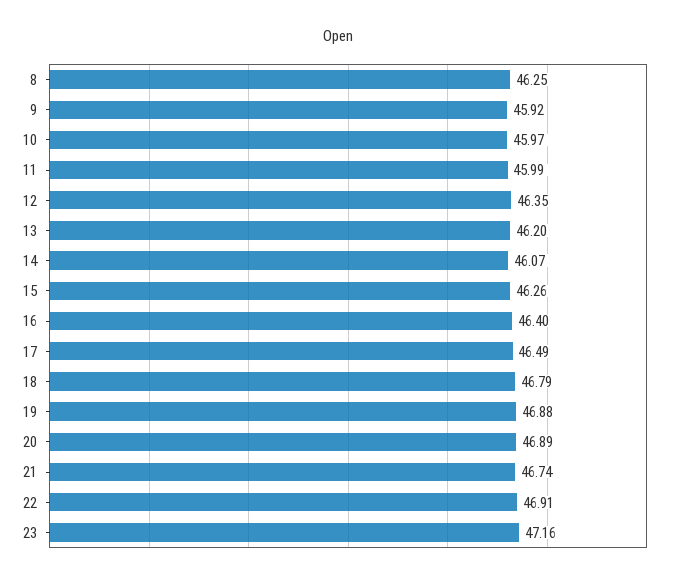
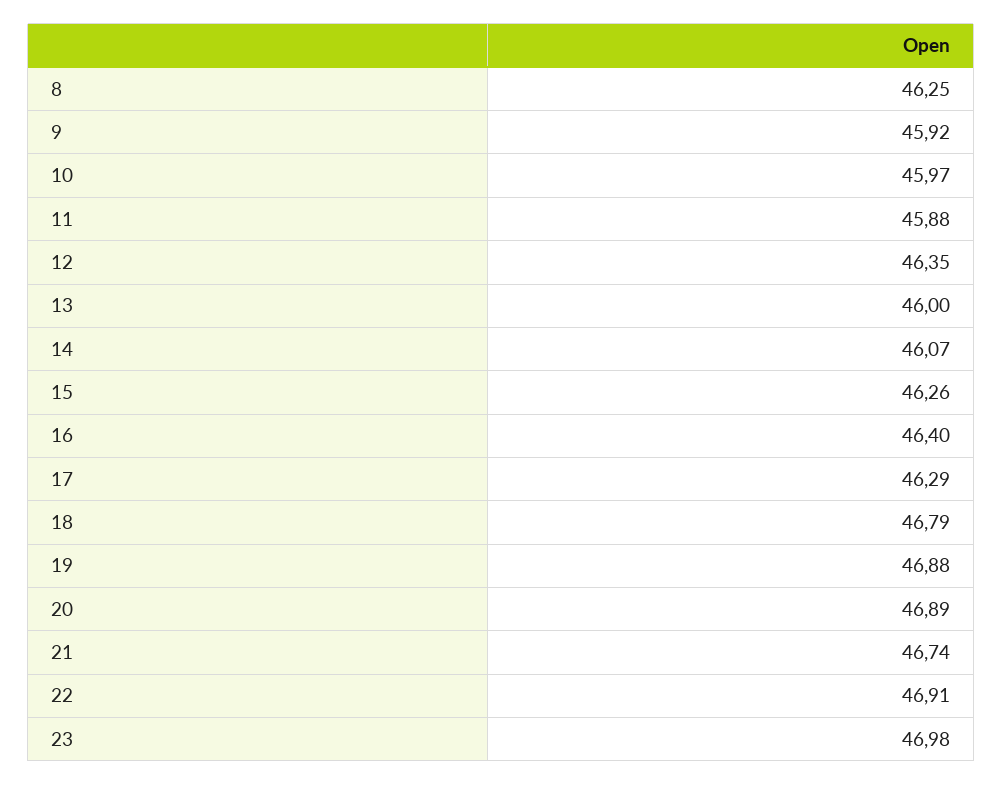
11: 45.99 -> 45.88
13: 46.2 -> 46
17: 46.49 -> 46.29
23: 47.16 -> 46.98

